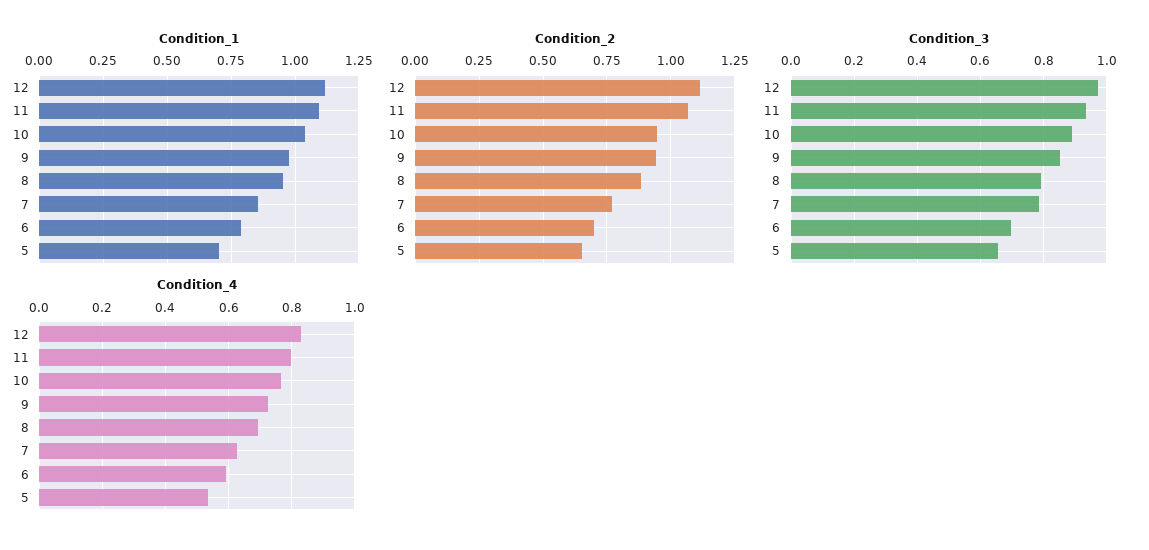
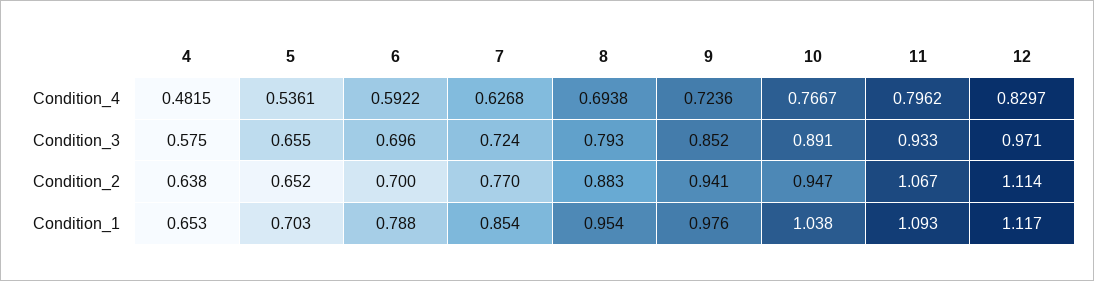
Condition_3, 7: 0.78 -> 0.724
Condition_4, 4: none -> 0.4815
Condition_3, 4: none -> 0.575
Condition_2, 4: none -> 0.638
Condition_1, 4: none -> 0.653

